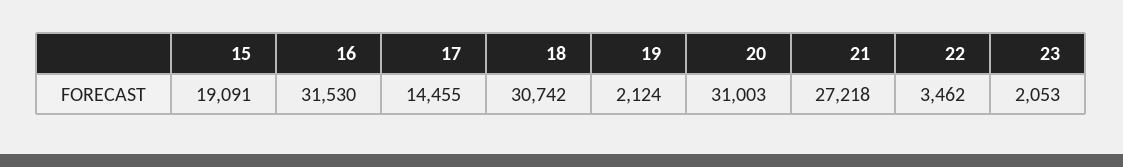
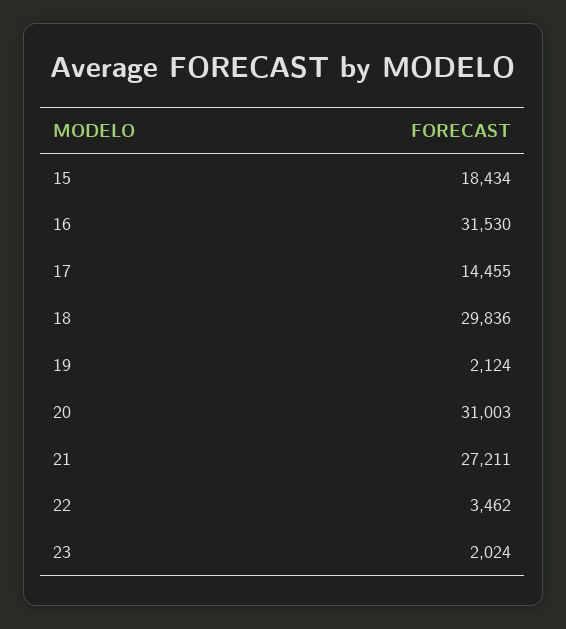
15: 19091 -> 18434
18: 30742 -> 29836
21: 27218 -> 27211
23: 2053 -> 2024

